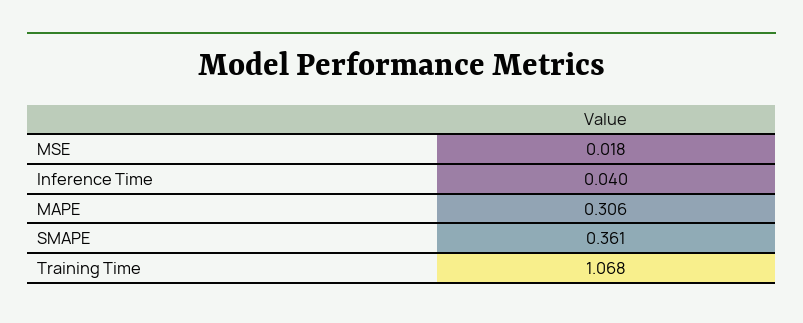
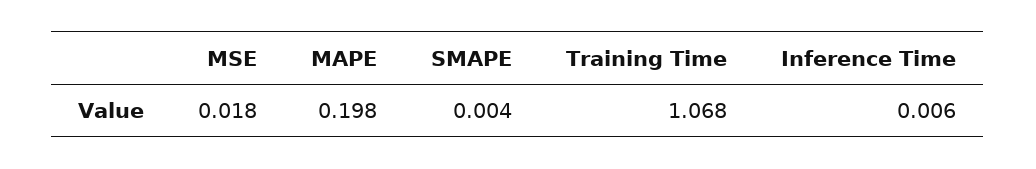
Inference Time: 0.04 -> 0.006
MAPE: 0.306 -> 0.198
SMAPE: 0.361 -> 0.004

